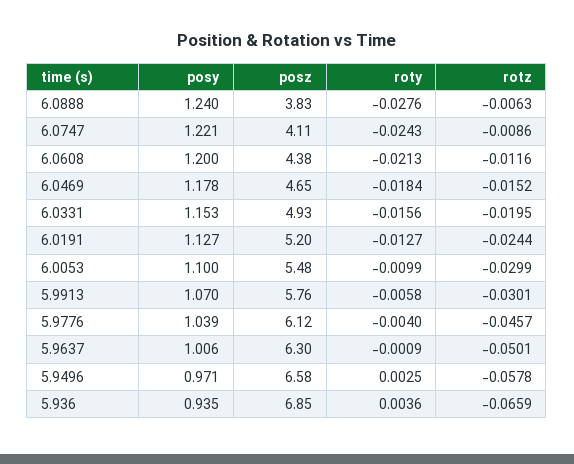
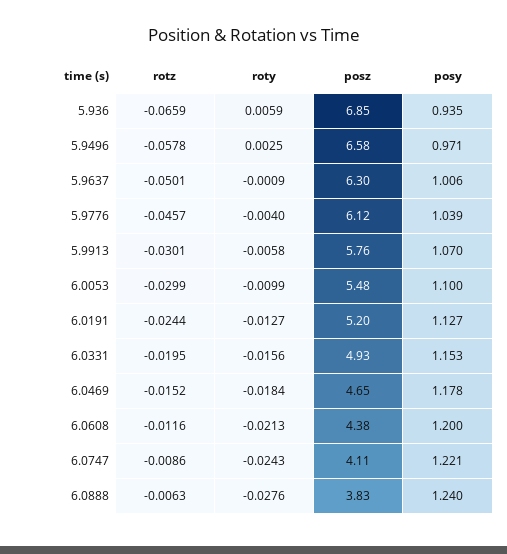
roty, 5.936: 0.0036 -> 0.0059

